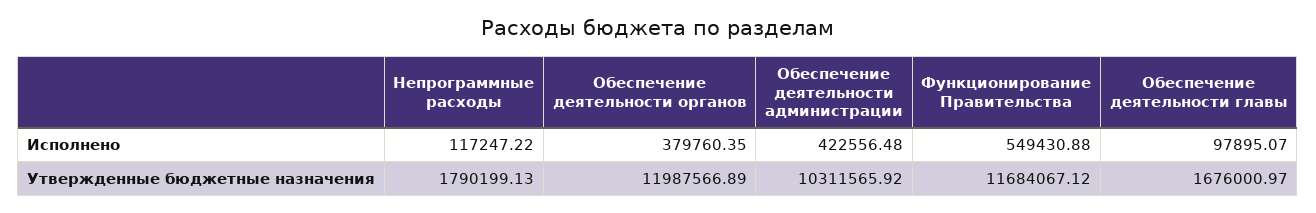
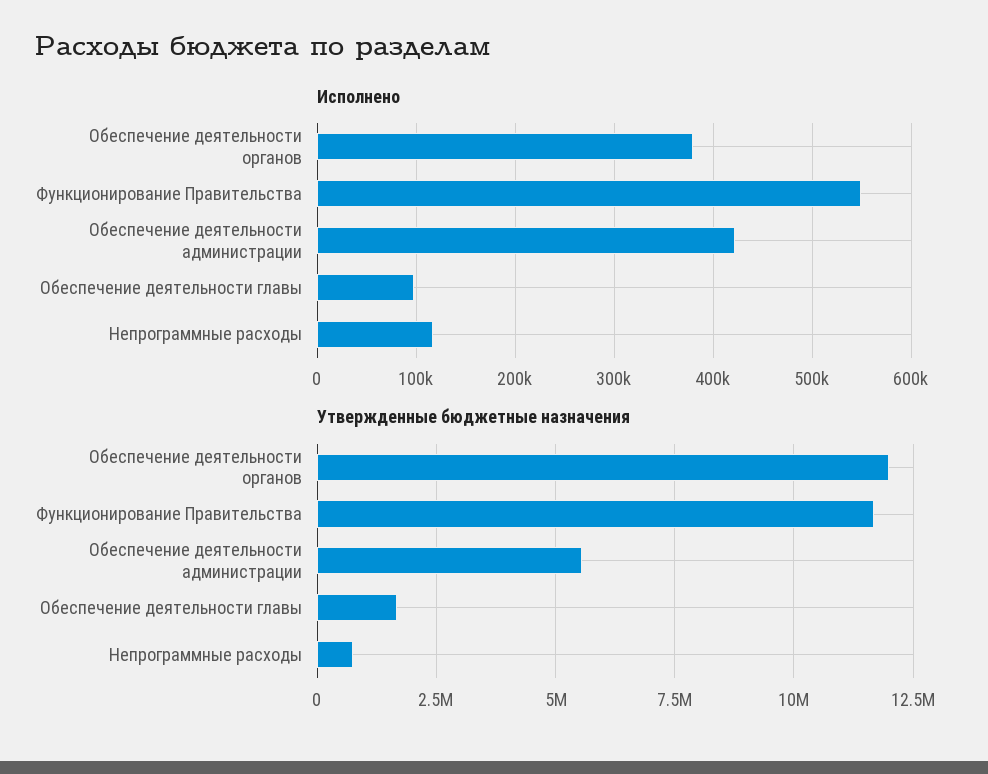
Утвержденные бюджетные назначения, Непрограммные расходы: 1790199.13 -> 750000
Утвержденные бюджетные назначения, Обеспечение деятельности администрации: 10311565.92 -> 5500000

